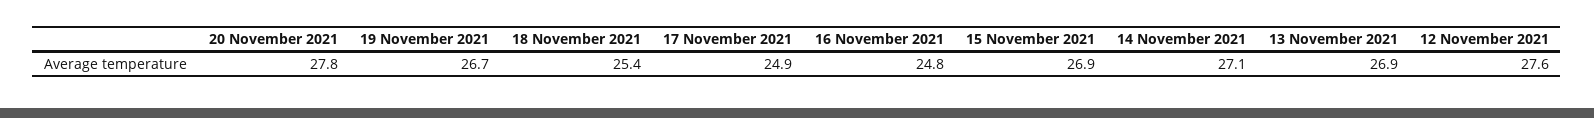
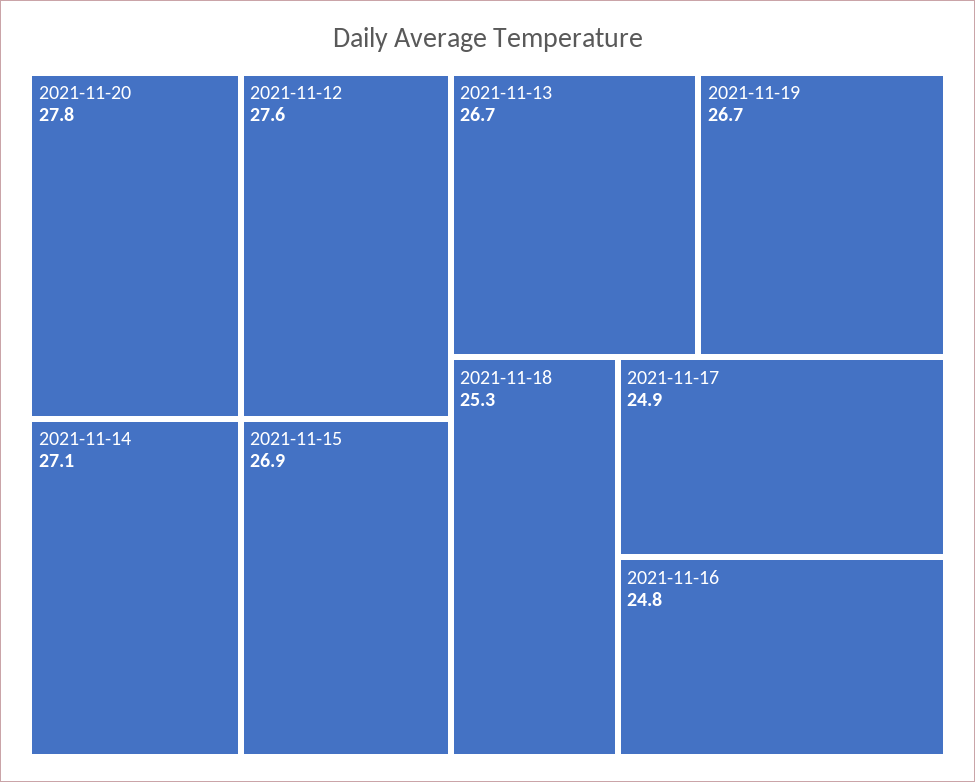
18 November 2021: 25.4 -> 25.3
13 November 2021: 26.9 -> 26.7

